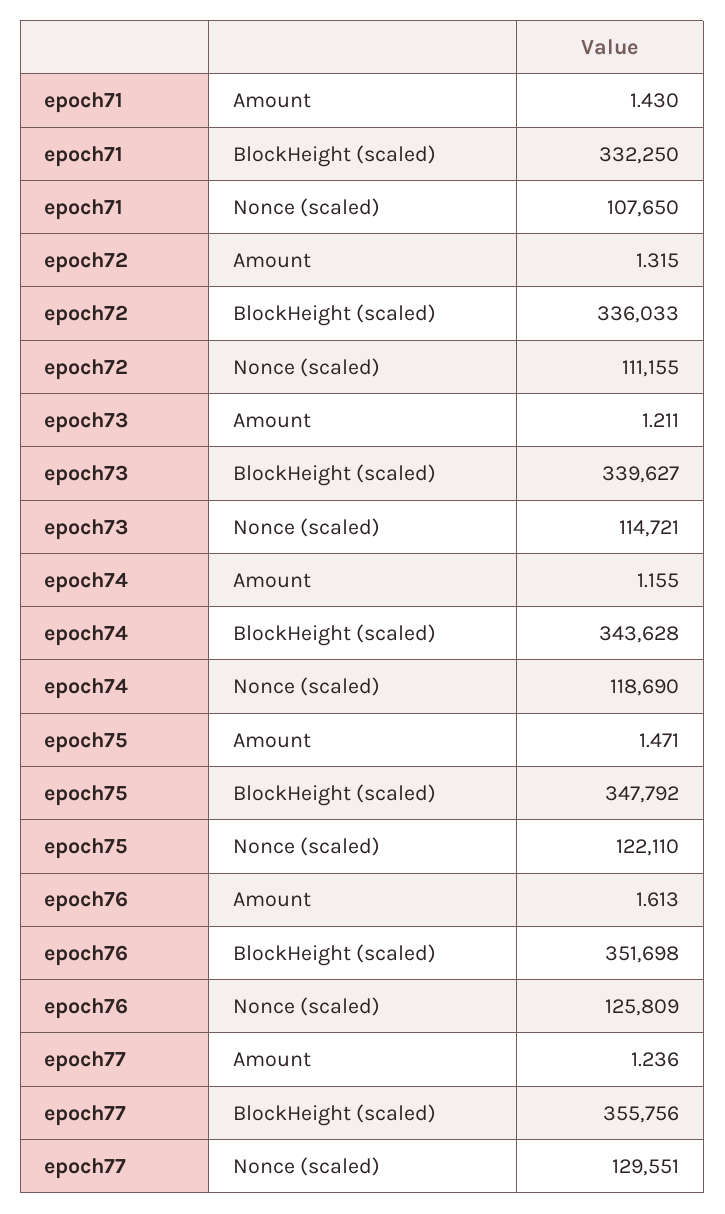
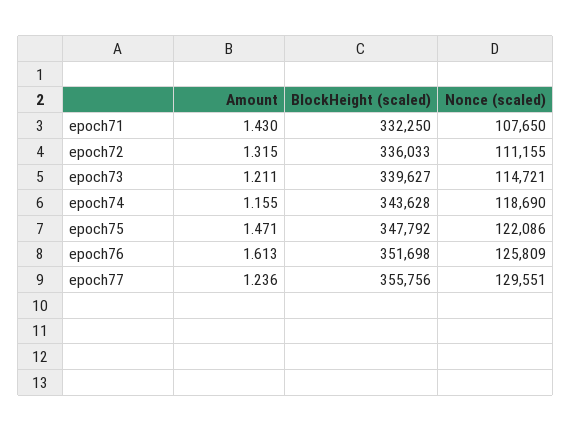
epoch75, Nonce (scaled): 122110 -> 122086

